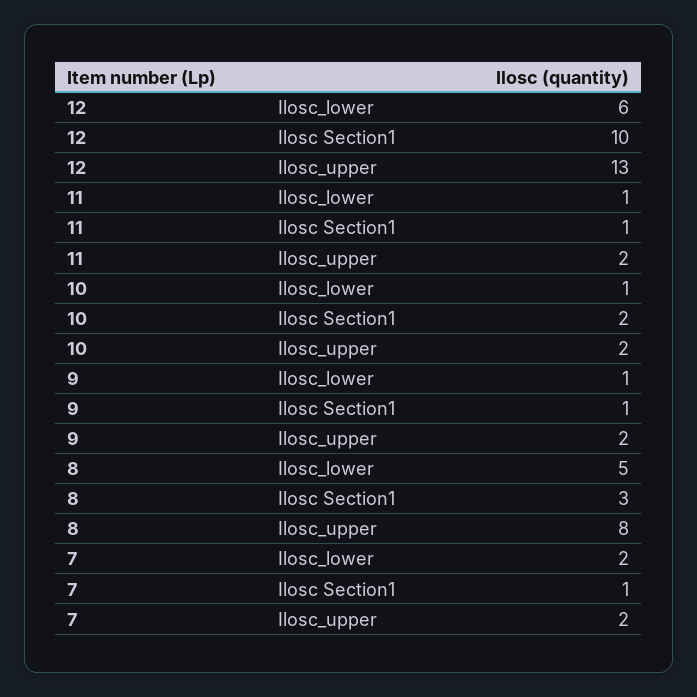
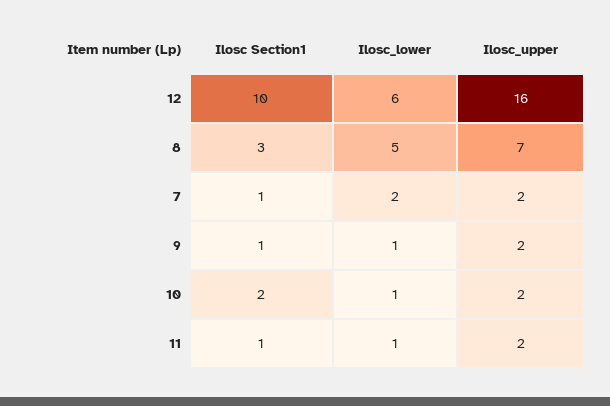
12, Ilosc_upper: 13 -> 16
8, Ilosc_upper: 8 -> 7

